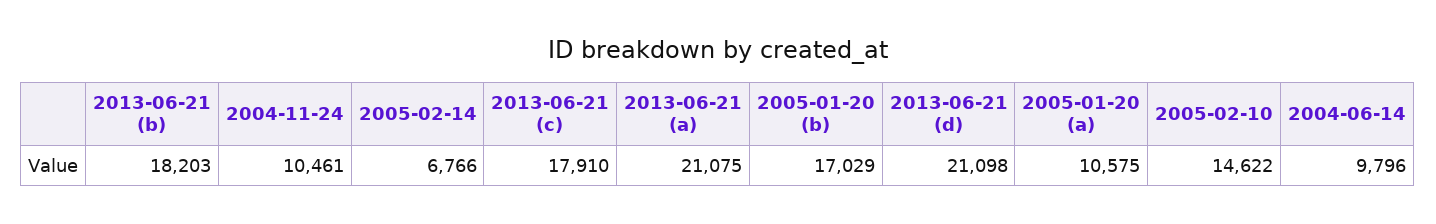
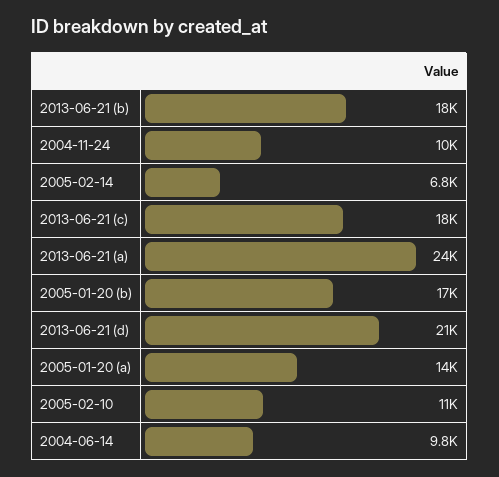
2013-06-21 (a): 21075 -> 24000
2005-01-20 (a): 10575 -> 14000
2005-02-10: 14622 -> 11000

